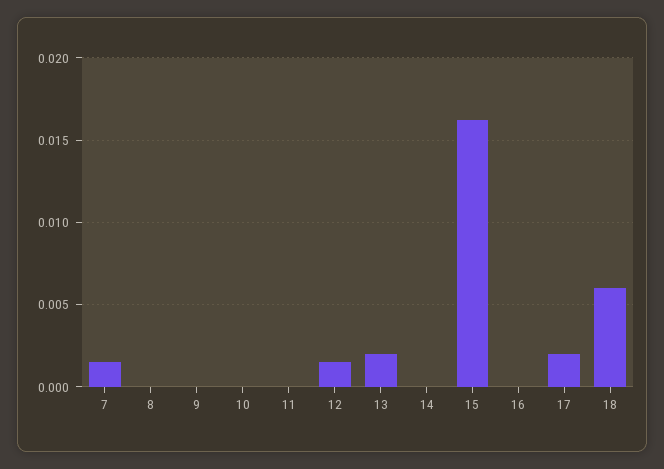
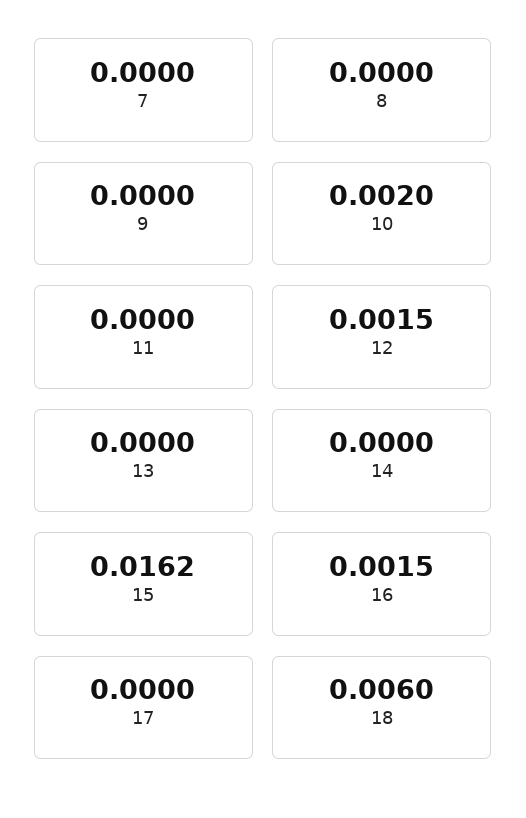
7: 0.0015 -> 0
10: 0 -> 0.002
13: 0.002 -> 0
16: 0 -> 0.0015
17: 0.002 -> 0

